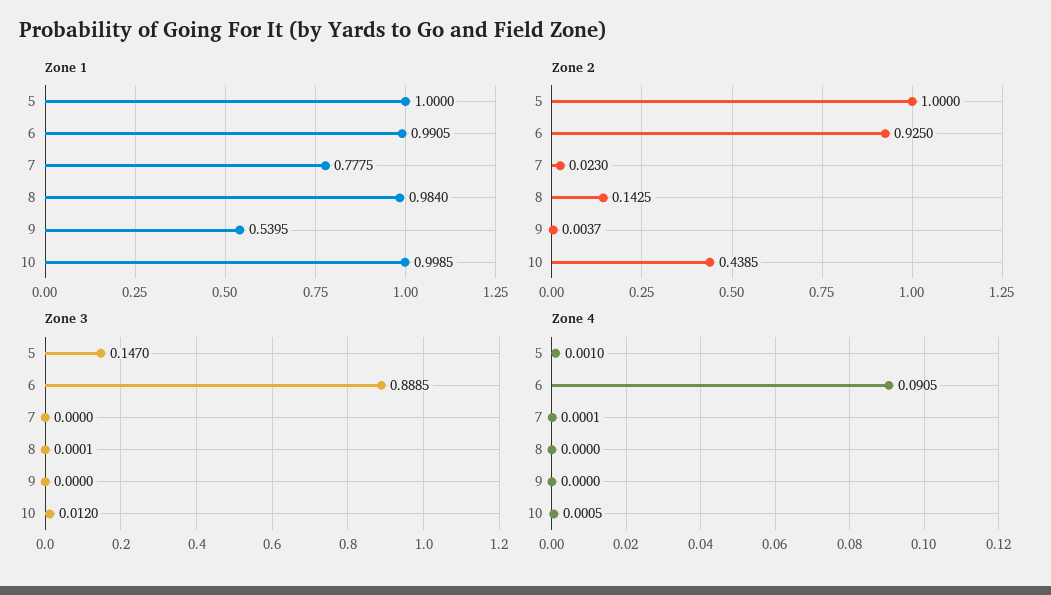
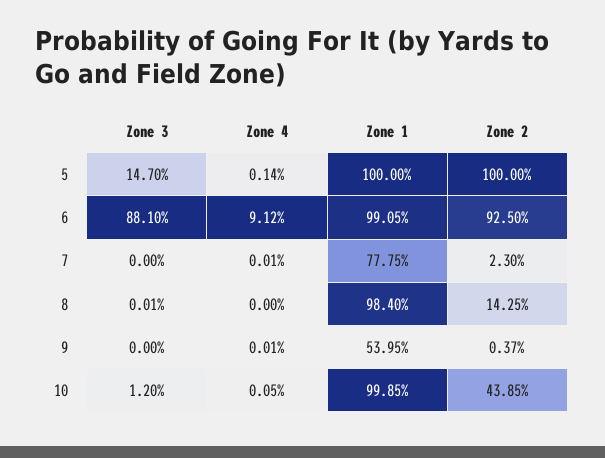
Zone 3, 6: 0.8885 -> 0.881
Zone 4, 5: 0.001 -> 0.0014
Zone 4, 6: 0.0905 -> 0.0912
Zone 4, 9: 0 -> 0.0001

